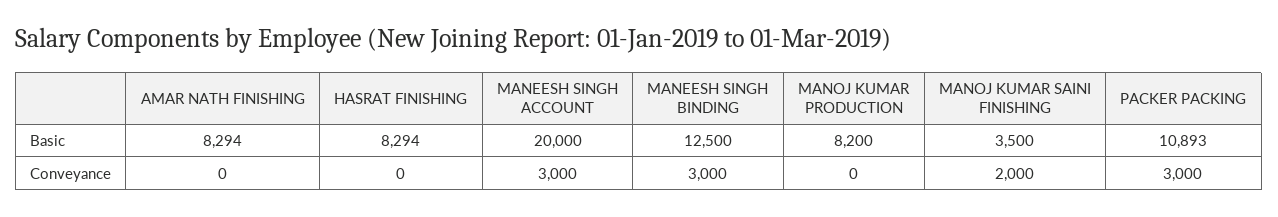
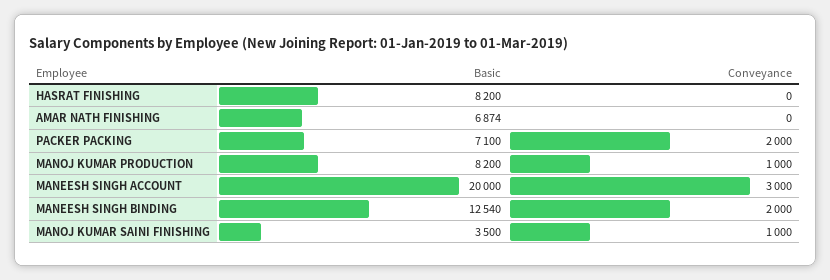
AMAR NATH FINISHING, Basic: 8294 -> 6874
HASRAT FINISHING, Basic: 8294 -> 8200
MANEESH SINGH BINDING, Basic: 12500 -> 12540
PACKER PACKING, Basic: 10893 -> 7100
MANEESH SINGH BINDING, Conveyance: 3000 -> 2000
MANOJ KUMAR PRODUCTION, Conveyance: 0 -> 1000
MANOJ KUMAR SAINI FINISHING, Conveyance: 2000 -> 1000
PACKER PACKING, Conveyance: 3000 -> 2000

